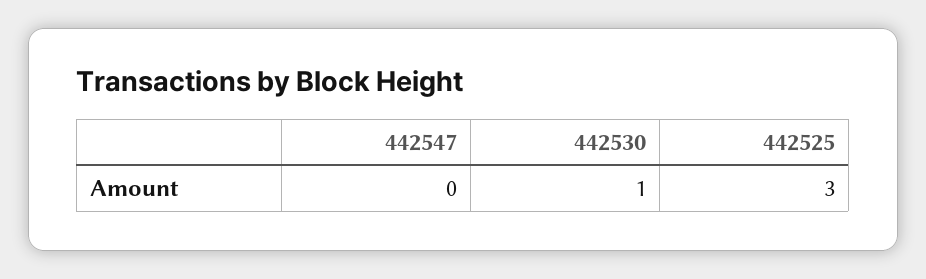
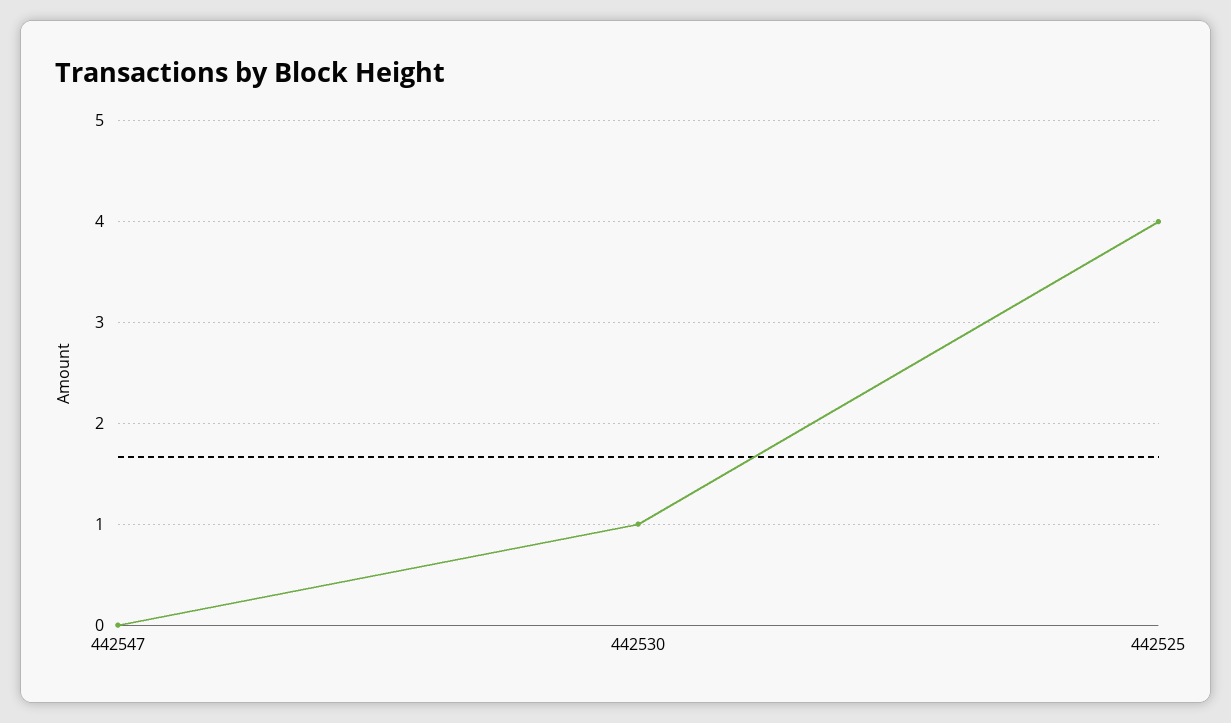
442525: 3 -> 4

